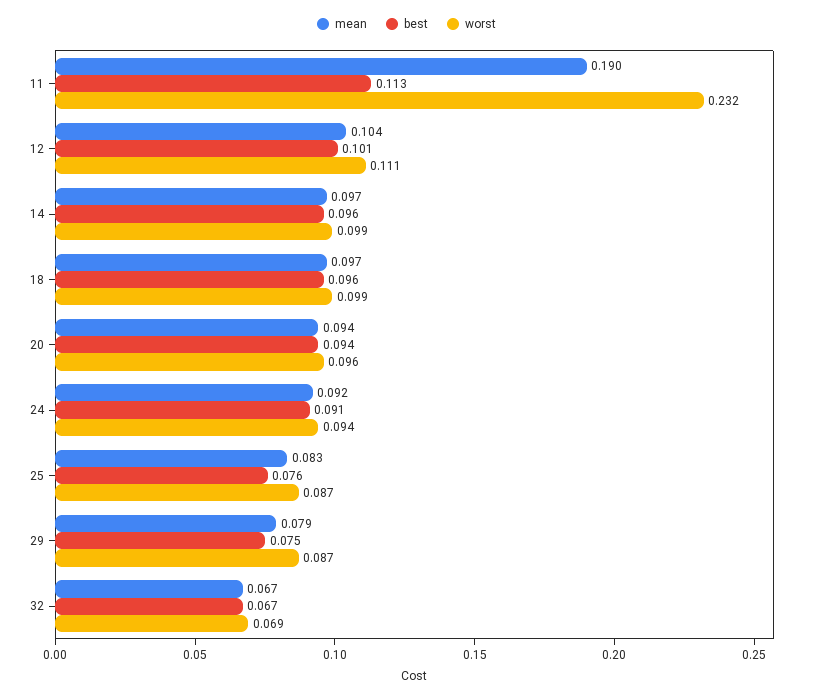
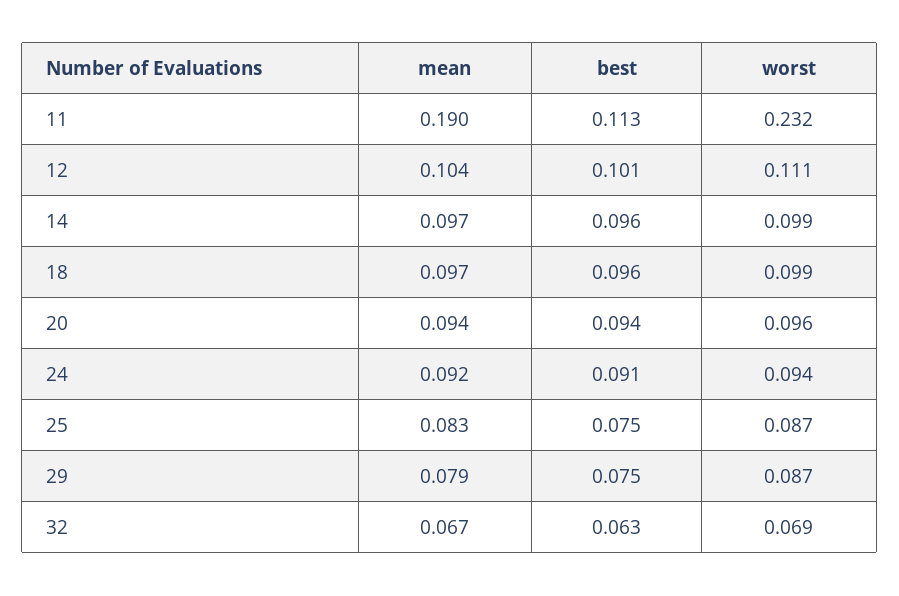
best, 25: 0.076 -> 0.075
best, 32: 0.067 -> 0.063

